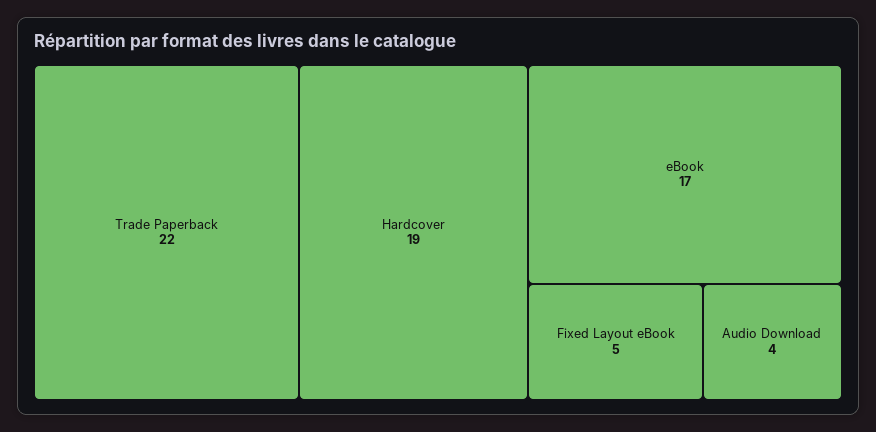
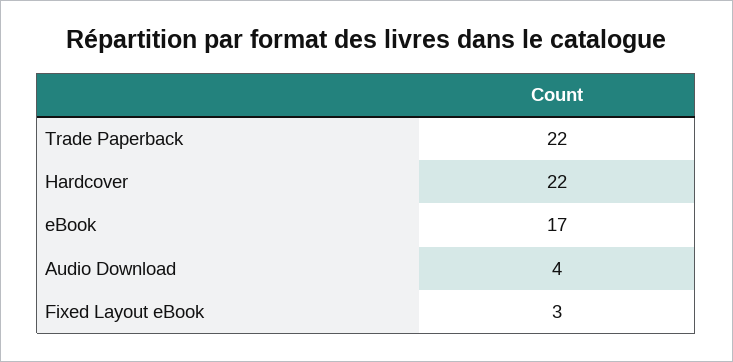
Hardcover: 19 -> 22
Fixed Layout eBook: 5 -> 3

